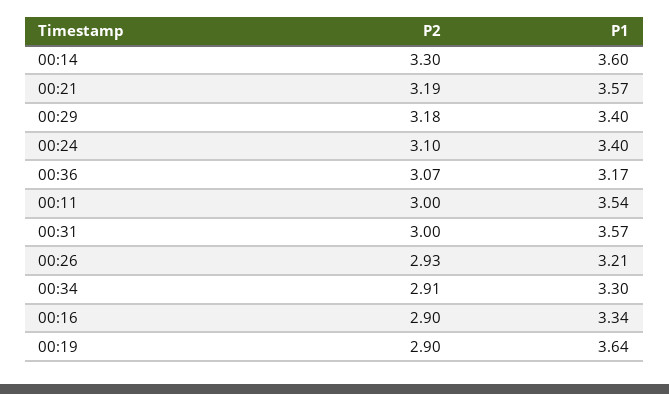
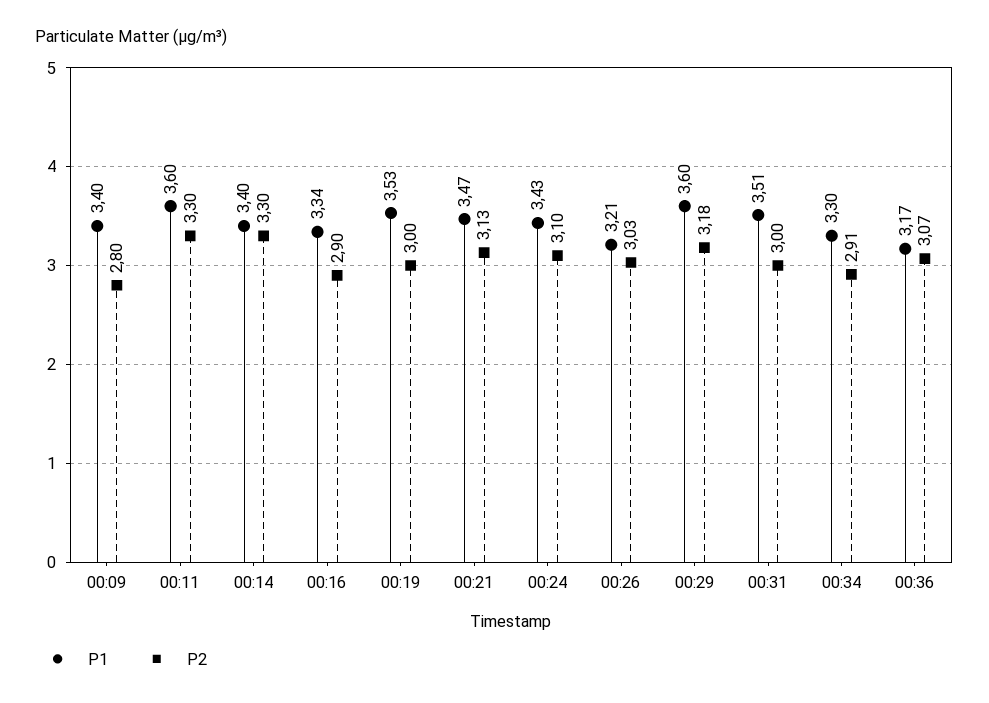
P1, 00:14: 3.6 -> 3.4
P2, 00:21: 3.19 -> 3.13
P1, 00:21: 3.57 -> 3.47
P1, 00:29: 3.4 -> 3.6
P1, 00:24: 3.4 -> 3.43
P2, 00:11: 3 -> 3.3
P1, 00:11: 3.54 -> 3.6
P1, 00:31: 3.57 -> 3.51
P2, 00:26: 2.93 -> 3.03
P2, 00:19: 2.9 -> 3
P1, 00:19: 3.64 -> 3.53
P1, 00:09: none -> 3.4
P2, 00:09: none -> 2.8

